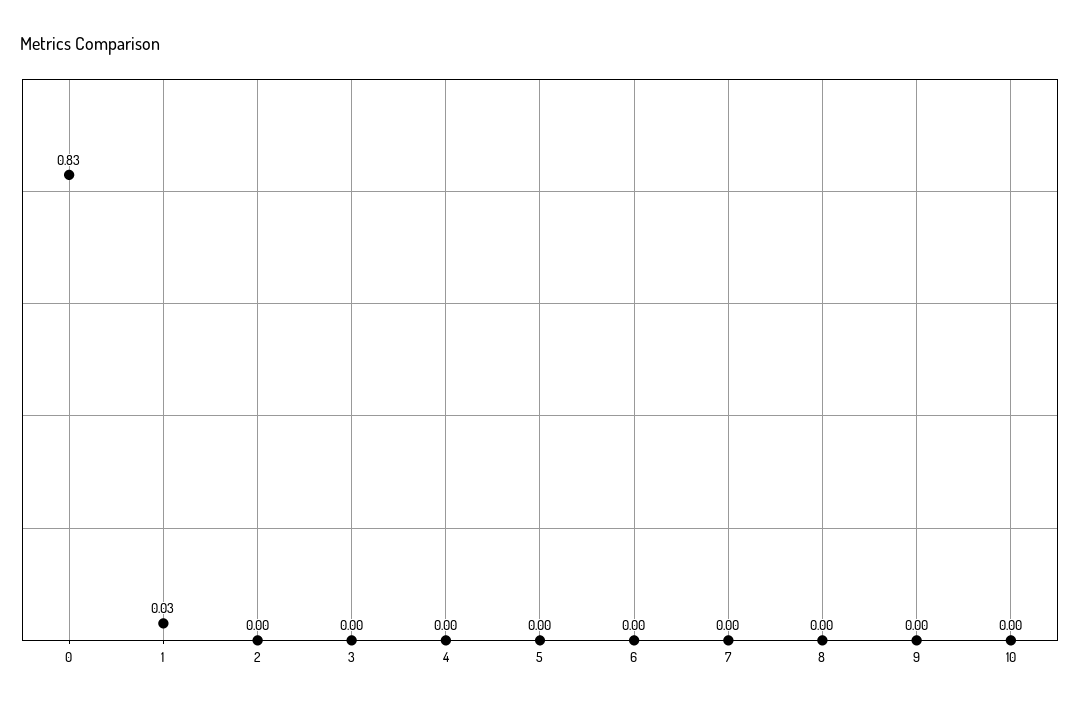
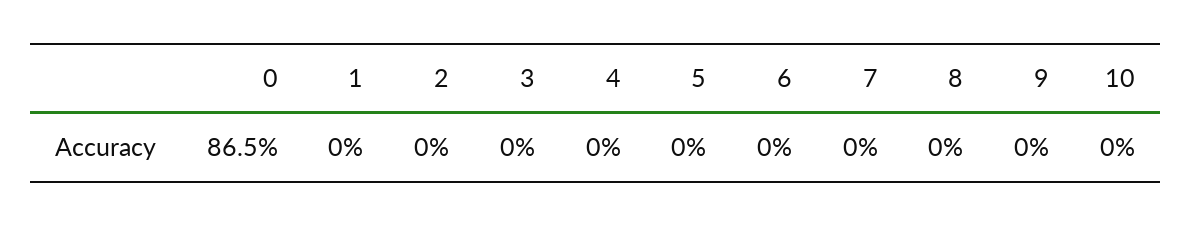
0: 0.83 -> 0.865
1: 0.03 -> 0

